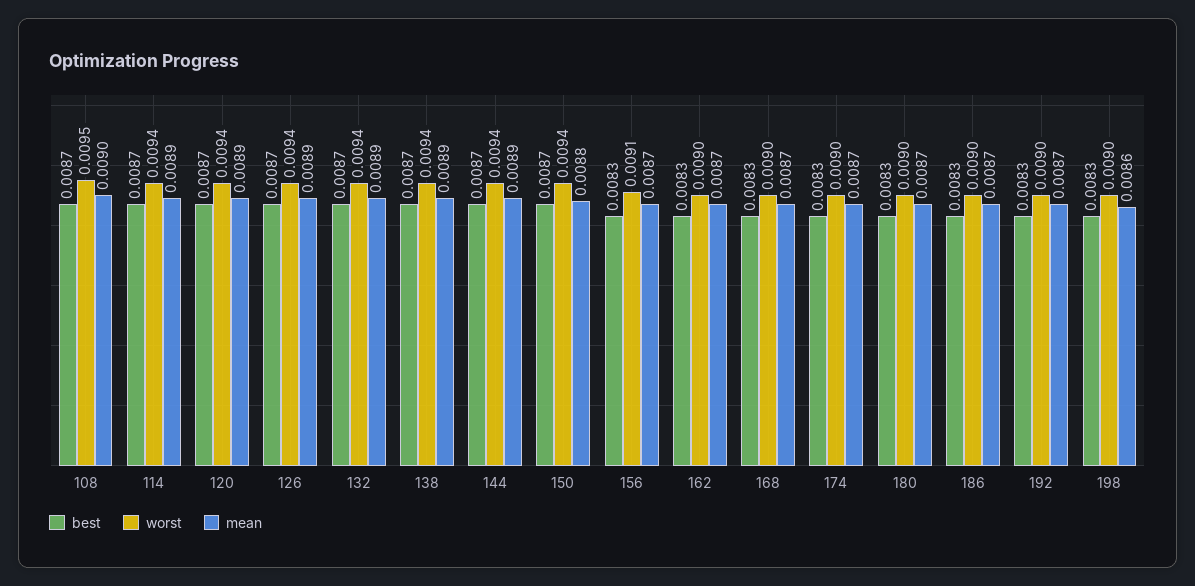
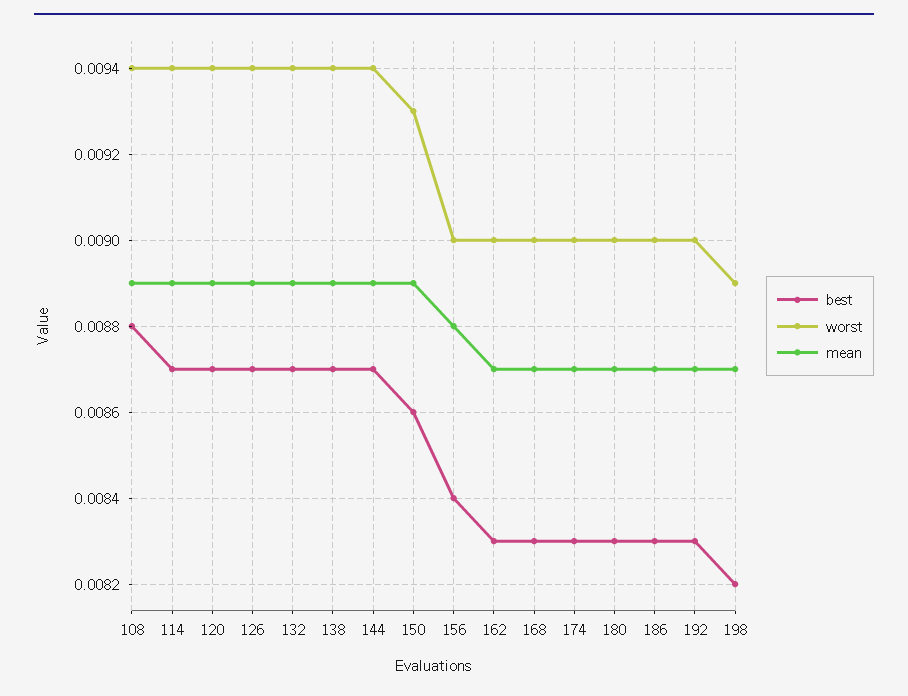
best, 108: 0.0087 -> 0.0088
worst, 108: 0.0095 -> 0.0094
mean, 108: 0.009 -> 0.0089
best, 150: 0.0087 -> 0.0086
worst, 150: 0.0094 -> 0.0093
mean, 150: 0.0088 -> 0.0089
best, 156: 0.0083 -> 0.0084
worst, 156: 0.0091 -> 0.009
mean, 156: 0.0087 -> 0.0088
best, 198: 0.0083 -> 0.0082
worst, 198: 0.009 -> 0.0089
mean, 198: 0.0086 -> 0.0087

